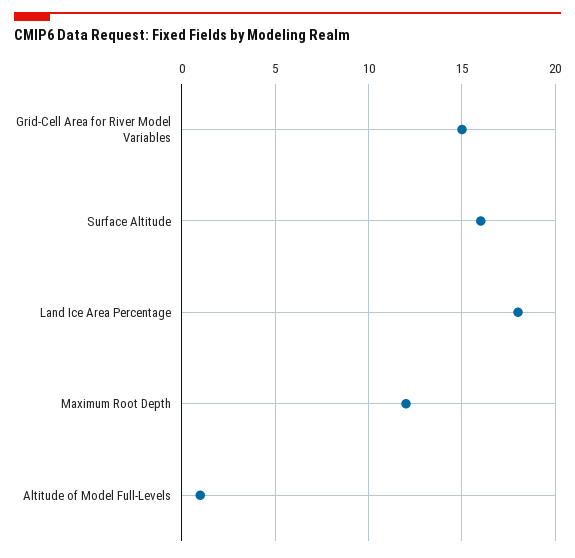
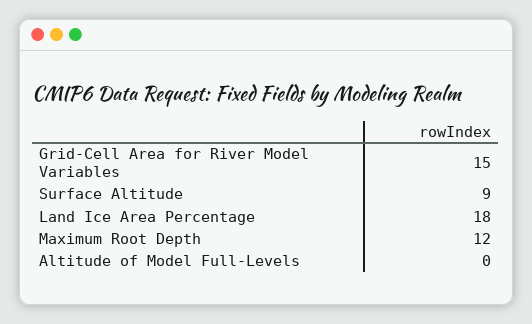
Surface Altitude: 16 -> 9
Altitude of Model Full-Levels: 1 -> 0

